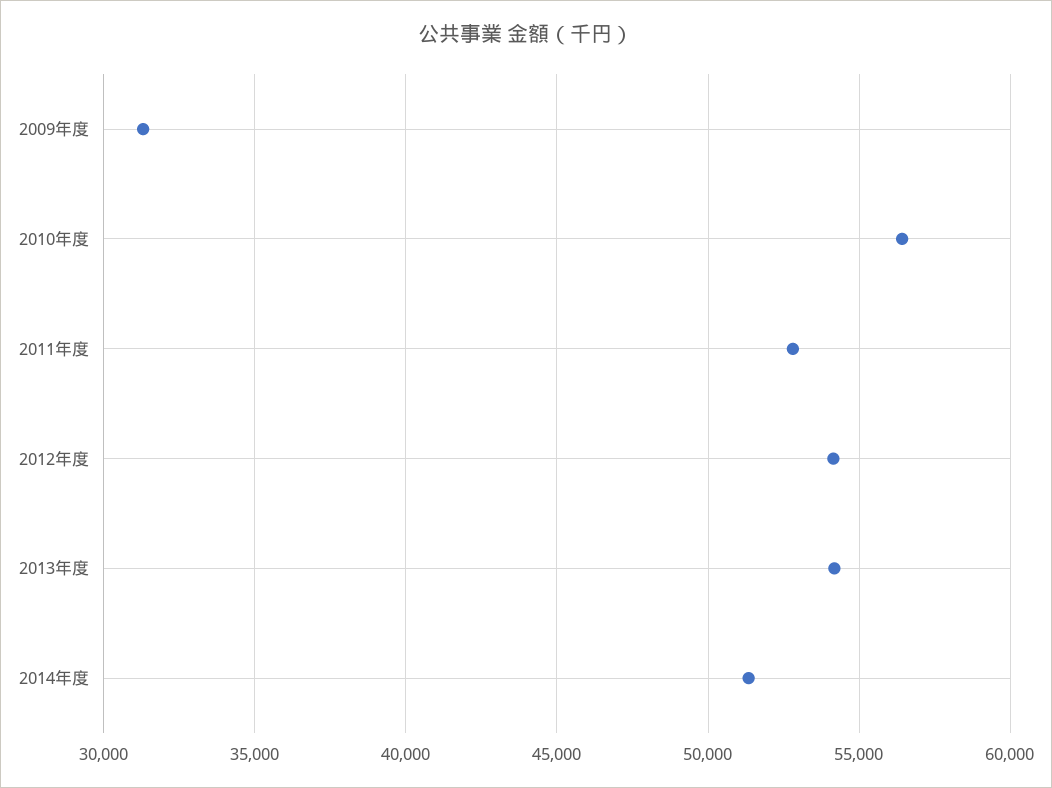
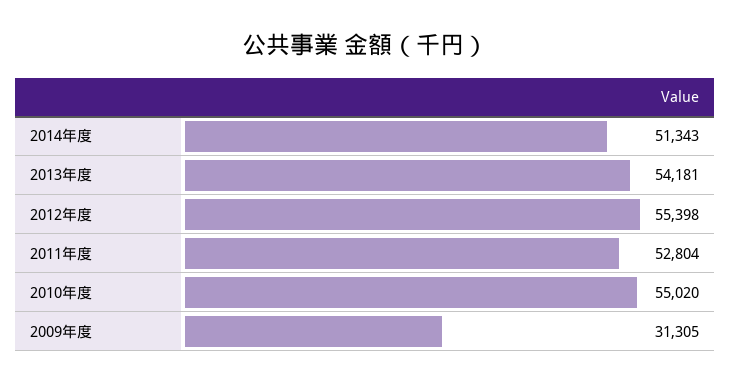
2010年度: 56500 -> 55020
2012年度: 54000 -> 55398

